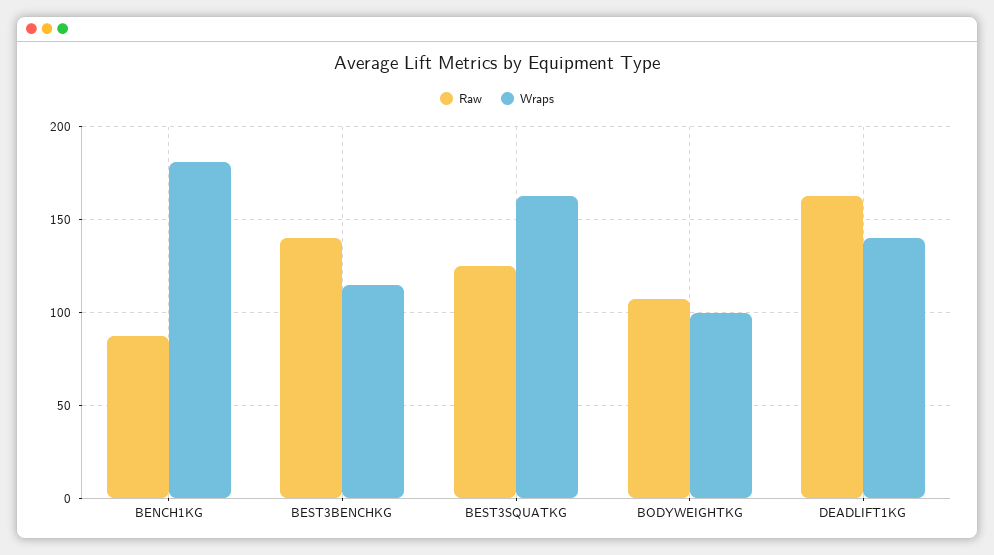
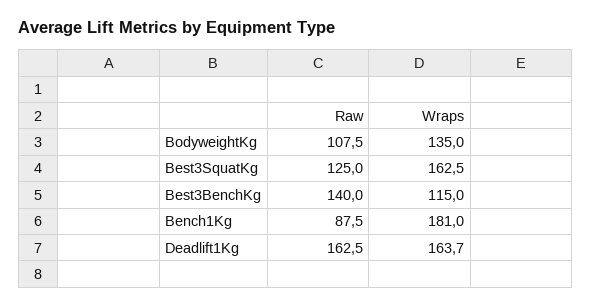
Wraps, BODYWEIGHTKG: 100 -> 135
Wraps, DEADLIFT1KG: 140 -> 163.7

